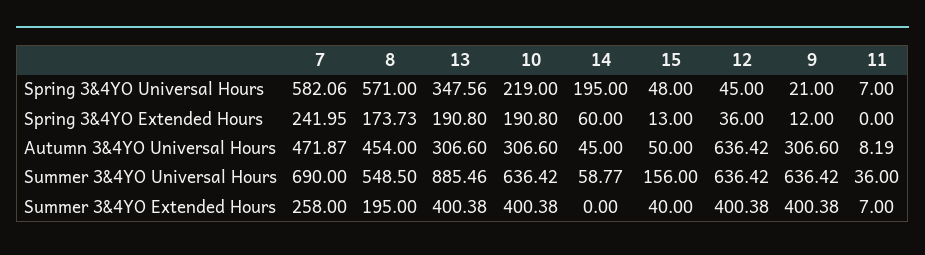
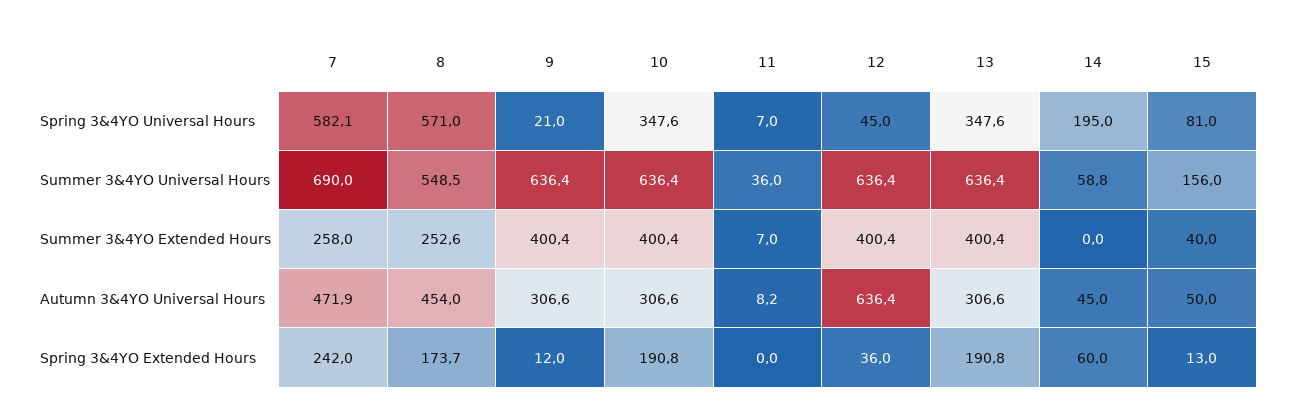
10, Spring 3&4YO Universal Hours: 219 -> 347.6
15, Spring 3&4YO Universal Hours: 48 -> 81
13, Summer 3&4YO Universal Hours: 885.46 -> 636.4
8, Summer 3&4YO Extended Hours: 195 -> 252.6

